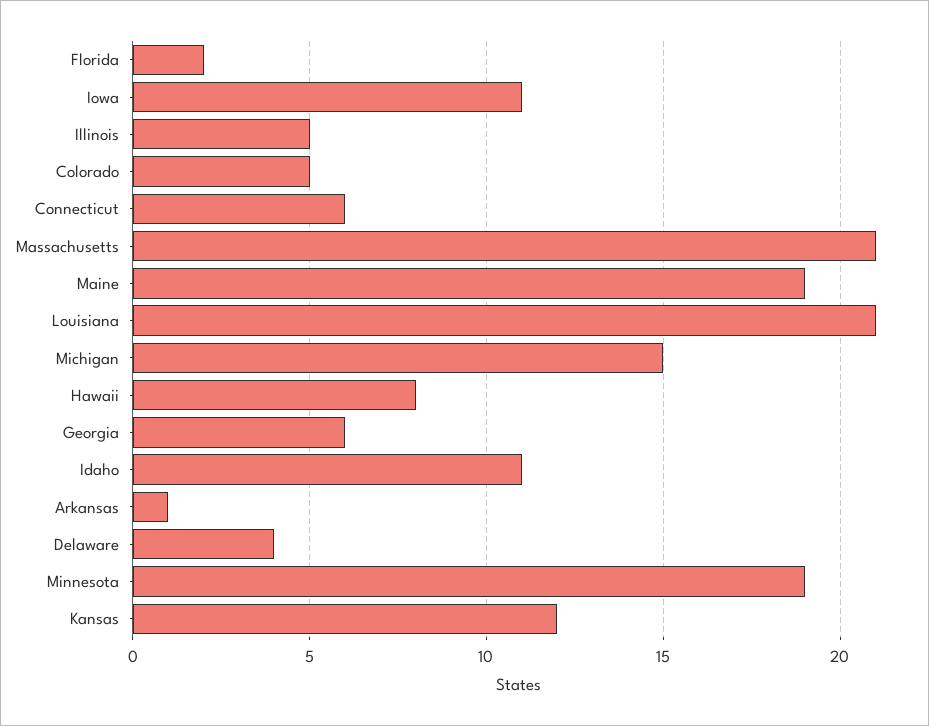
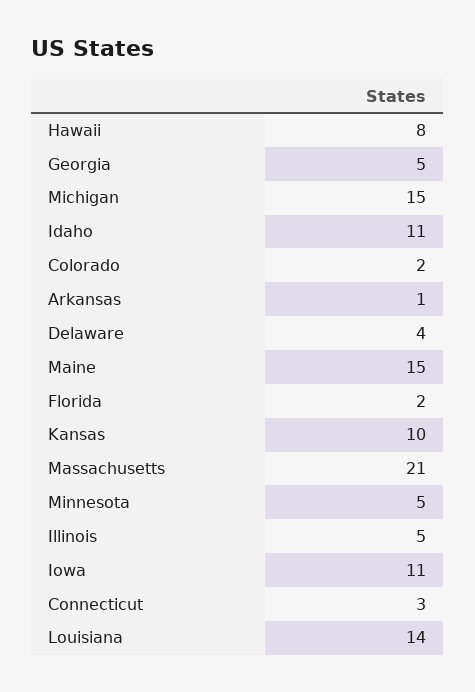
Colorado: 5 -> 2
Connecticut: 6 -> 3
Maine: 19 -> 15
Louisiana: 21 -> 14
Georgia: 6 -> 5
Minnesota: 19 -> 5
Kansas: 12 -> 10

